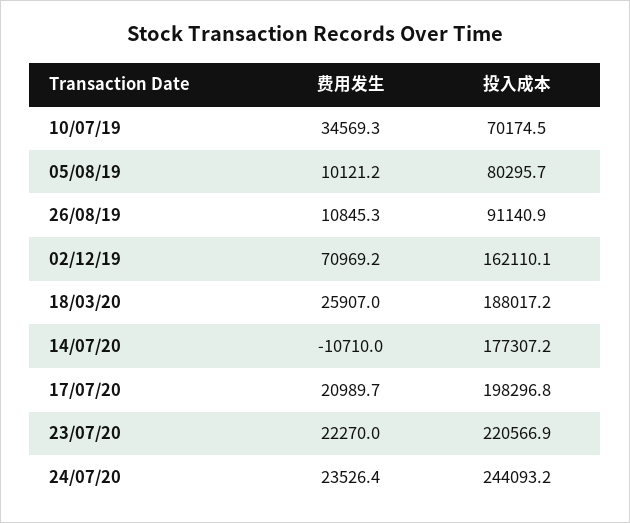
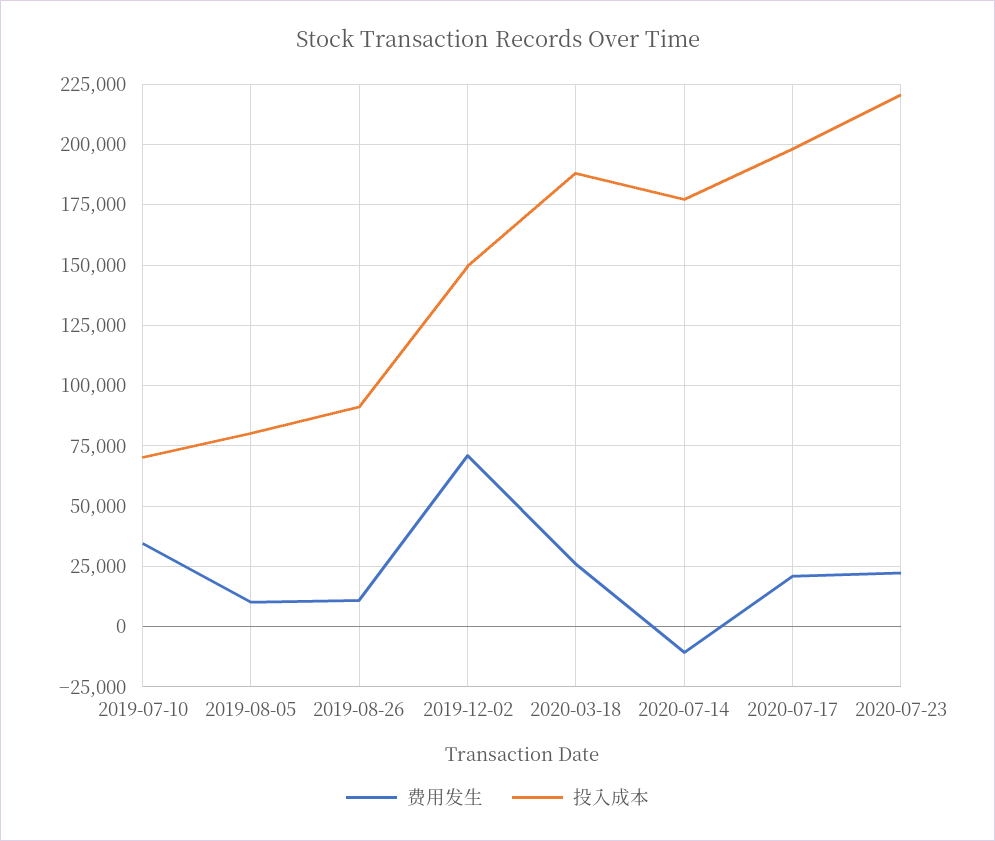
投入成本, 02/12/19: 162110.1 -> 150000
费用发生, 24/07/20: 23526.4 -> none
投入成本, 24/07/20: 244093.2 -> none

